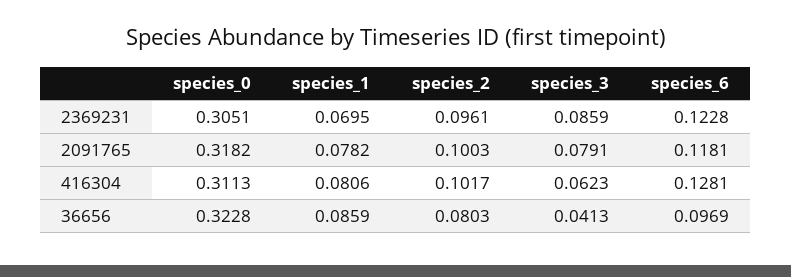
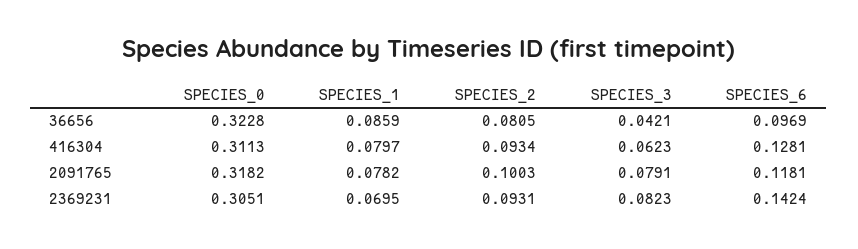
species_2, 2369231: 0.0961 -> 0.0931
species_3, 2369231: 0.0859 -> 0.0823
species_6, 2369231: 0.1228 -> 0.1424
species_1, 416304: 0.0806 -> 0.0797
species_2, 416304: 0.1017 -> 0.0934
species_2, 36656: 0.0803 -> 0.0805
species_3, 36656: 0.0413 -> 0.0421

